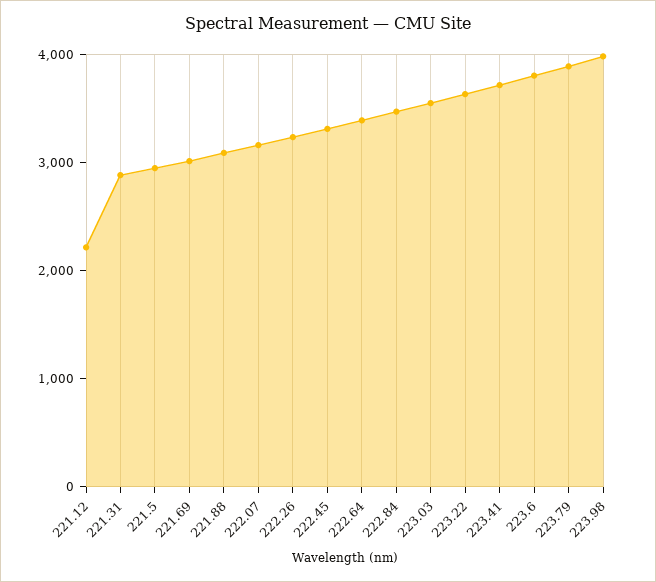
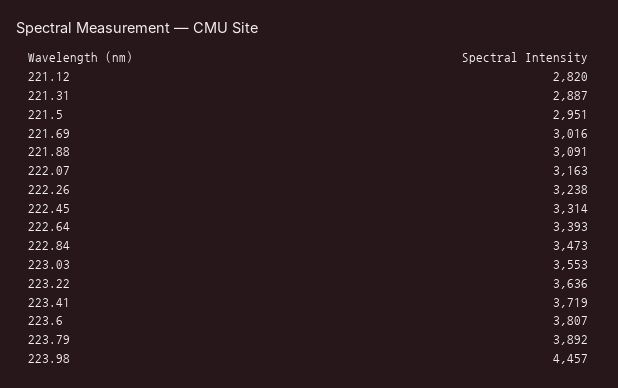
221.12: 2200 -> 2820
223.98: 4000 -> 4457

